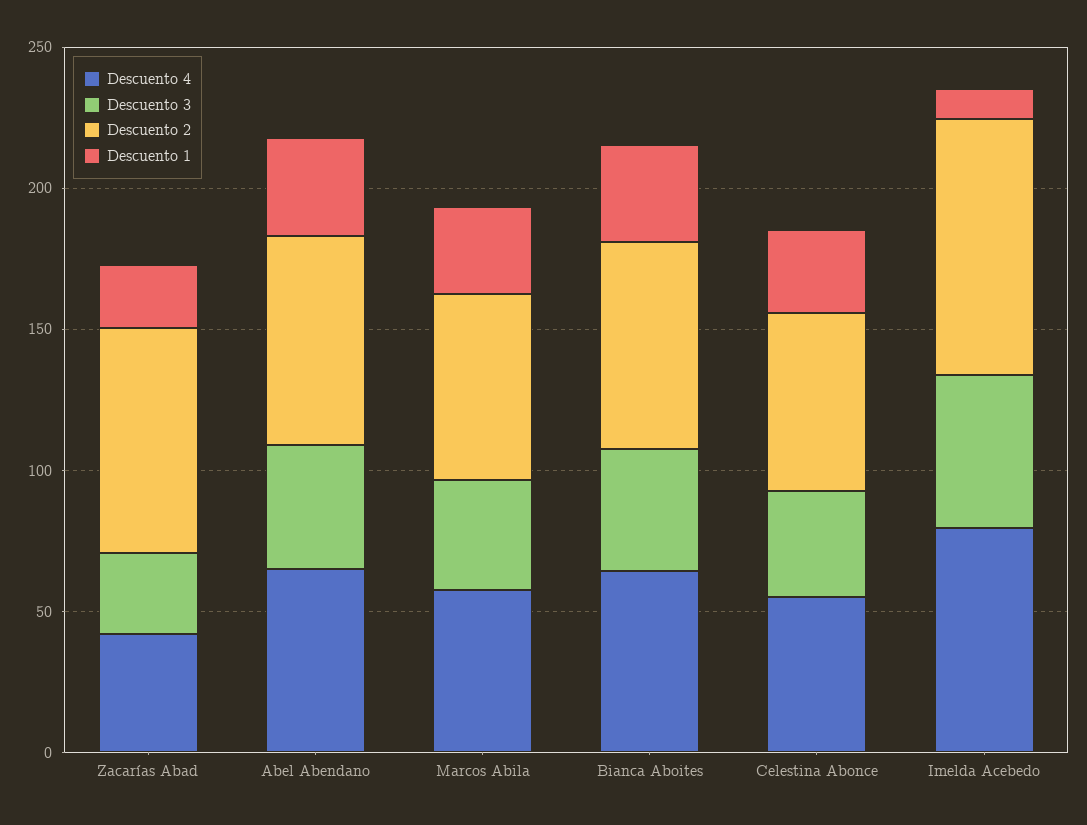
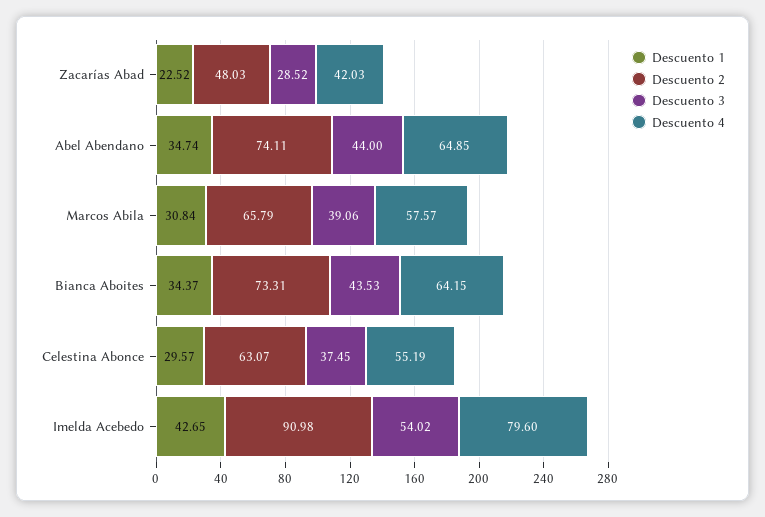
Descuento 2, Zacarías Abad: 80 -> 48.03
Descuento 1, Imelda Acebedo: 10 -> 42.65

